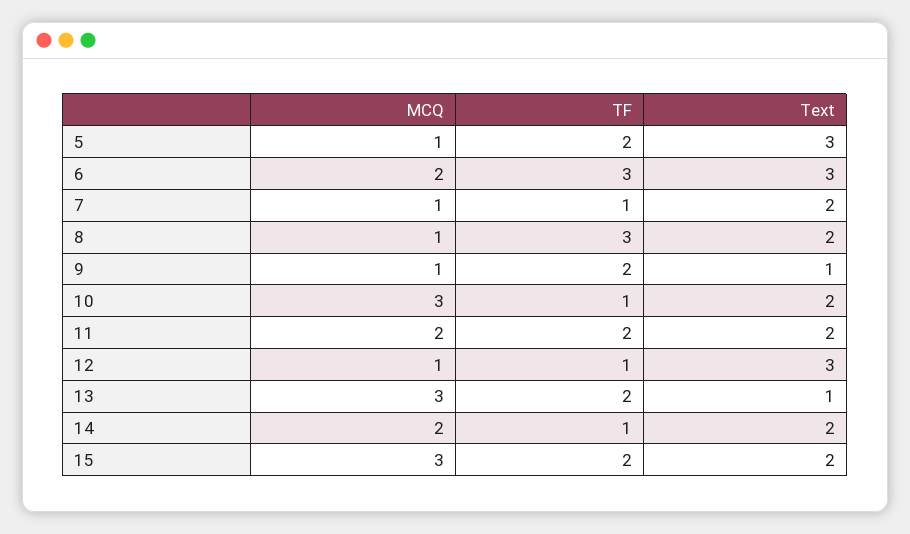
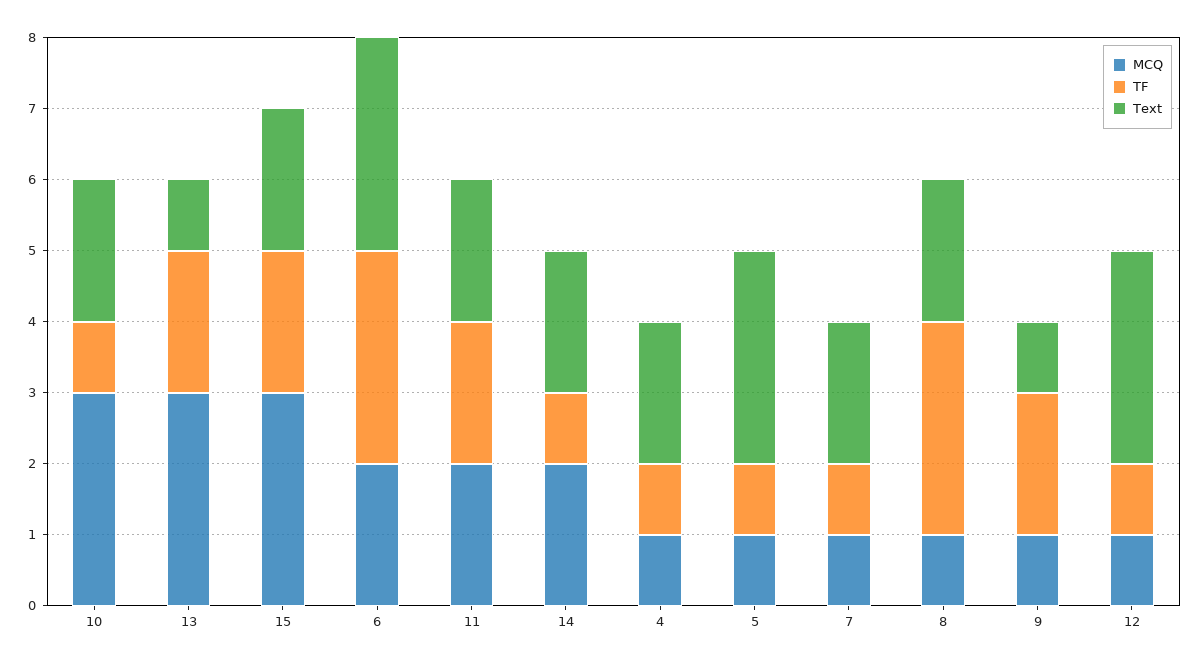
TF, 5: 2 -> 1
MCQ, 4: none -> 1
TF, 4: none -> 1
Text, 4: none -> 2

